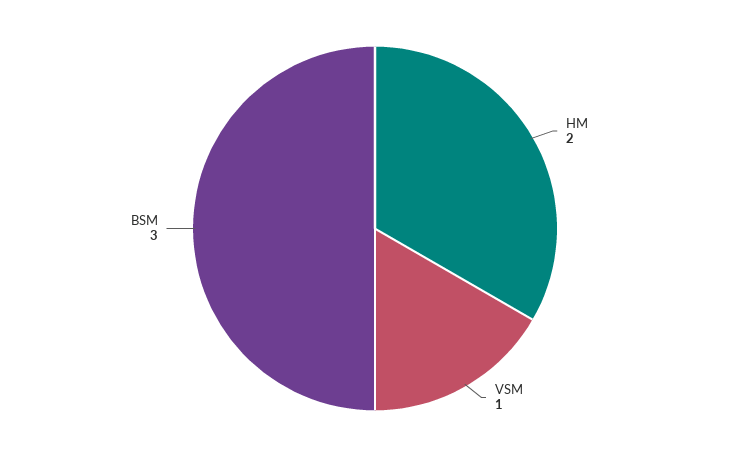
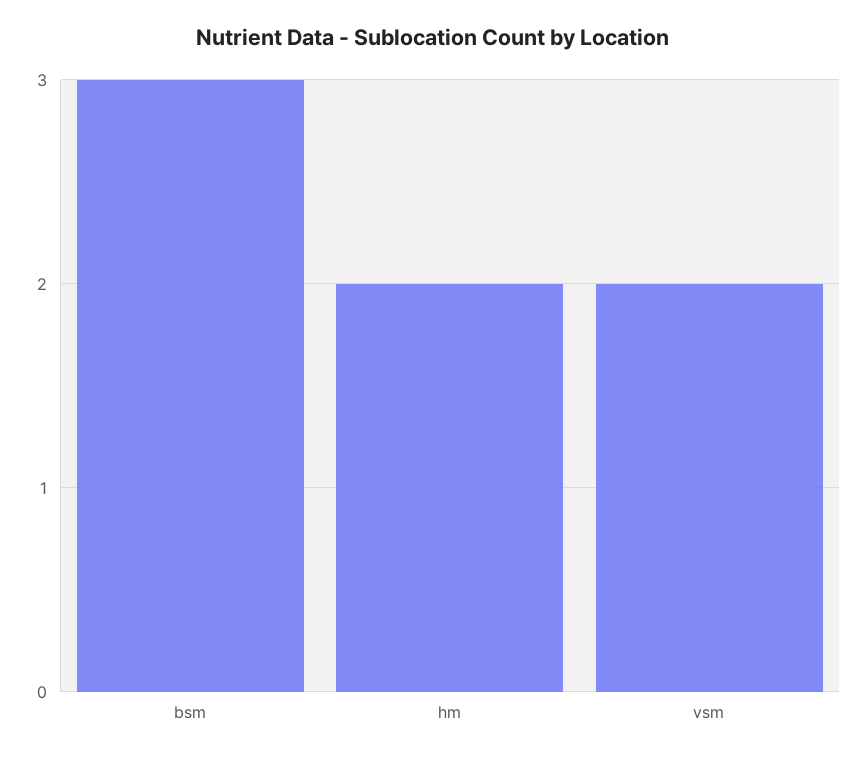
VSM: 1 -> 2

